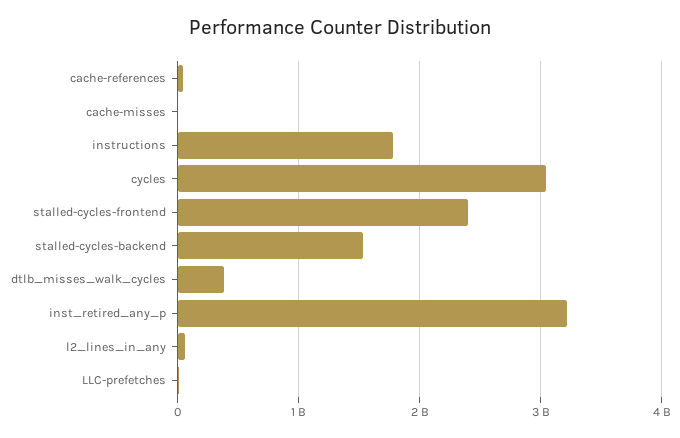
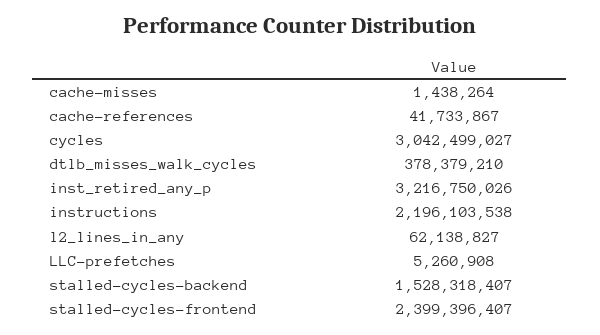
instructions: 1800000000 -> 2196103538

